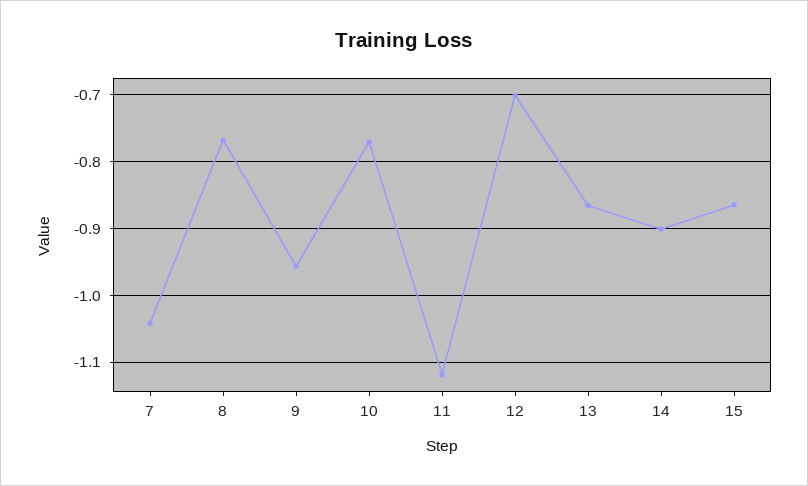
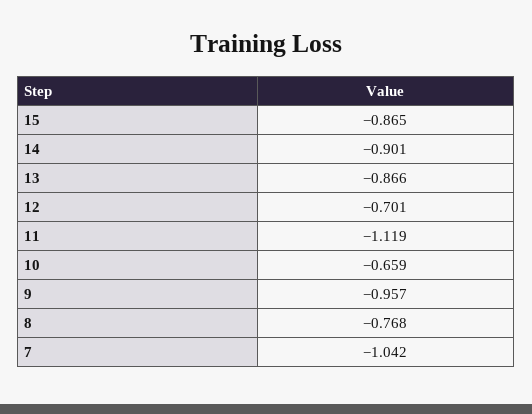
10: -0.77 -> -0.659

